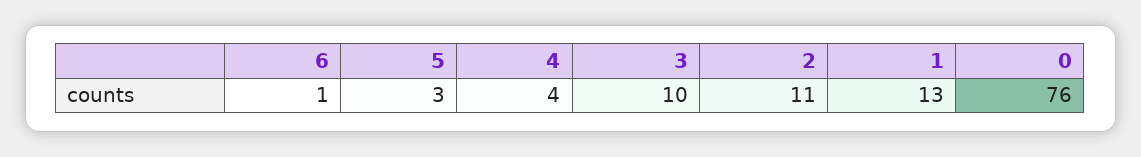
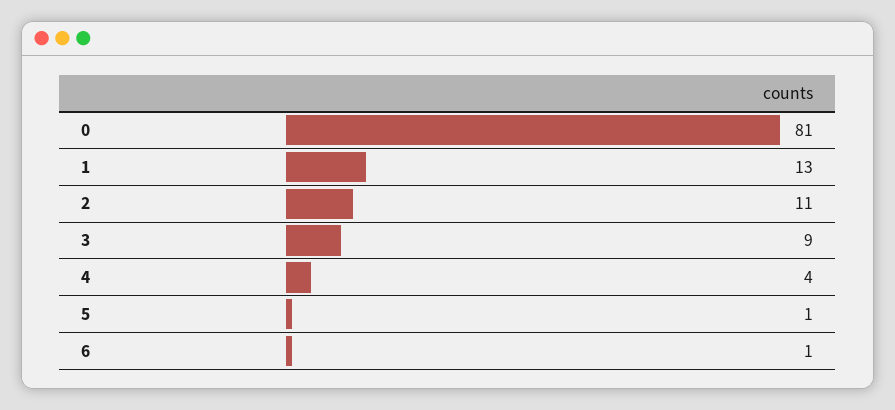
5: 3 -> 1
3: 10 -> 9
0: 76 -> 81

